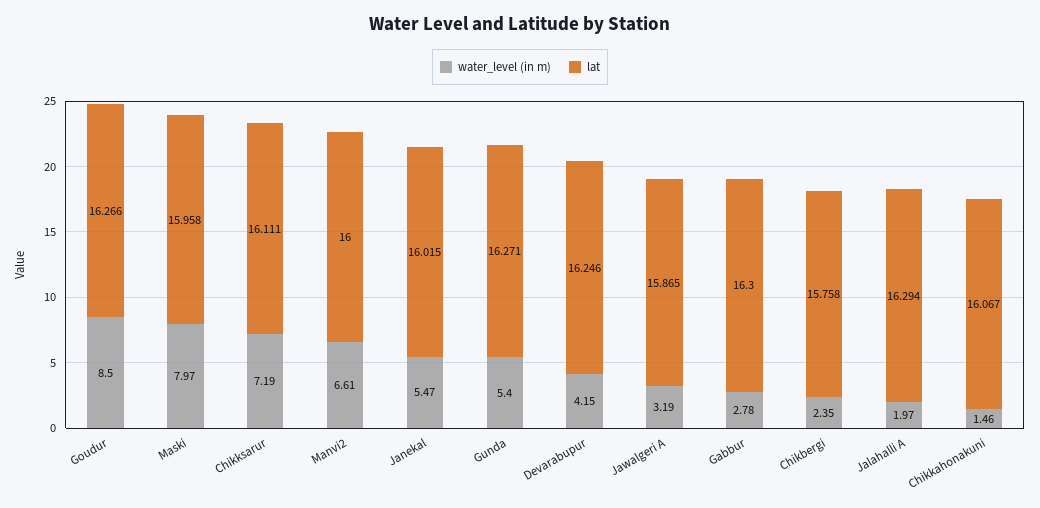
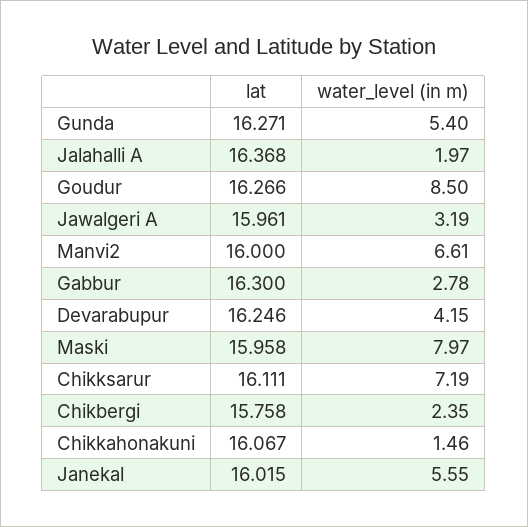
water_level (in m), Janekal: 5.47 -> 5.55
lat, Jawalgeri A: 15.865 -> 15.961
lat, Jalahalli A: 16.294 -> 16.368

